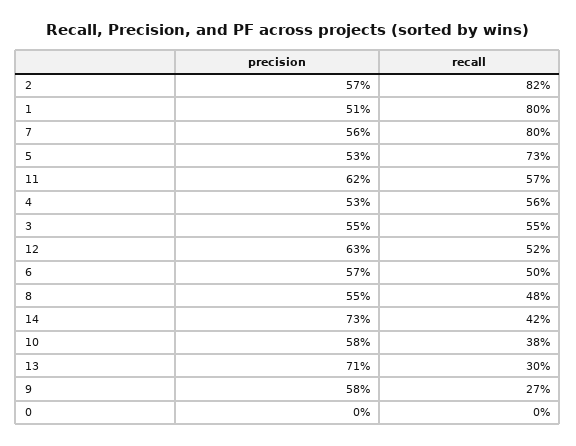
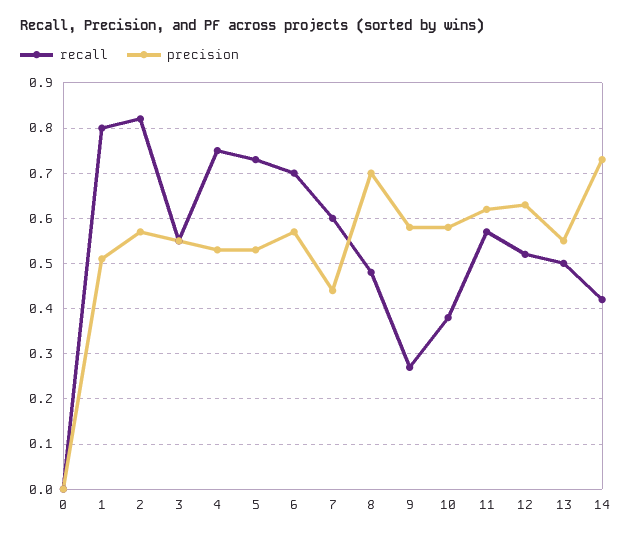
precision, 7: 0.56 -> 0.45
recall, 7: 0.8 -> 0.6
recall, 4: 0.56 -> 0.75
recall, 6: 0.5 -> 0.7
precision, 8: 0.55 -> 0.7
precision, 13: 0.71 -> 0.55
recall, 13: 0.3 -> 0.5

